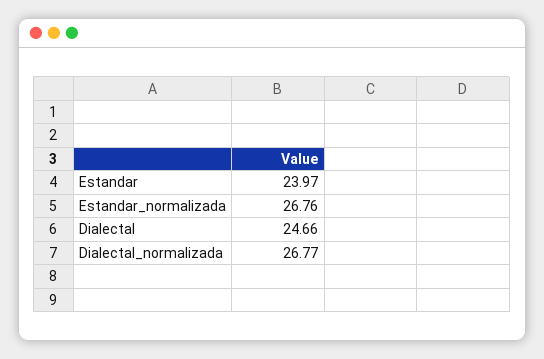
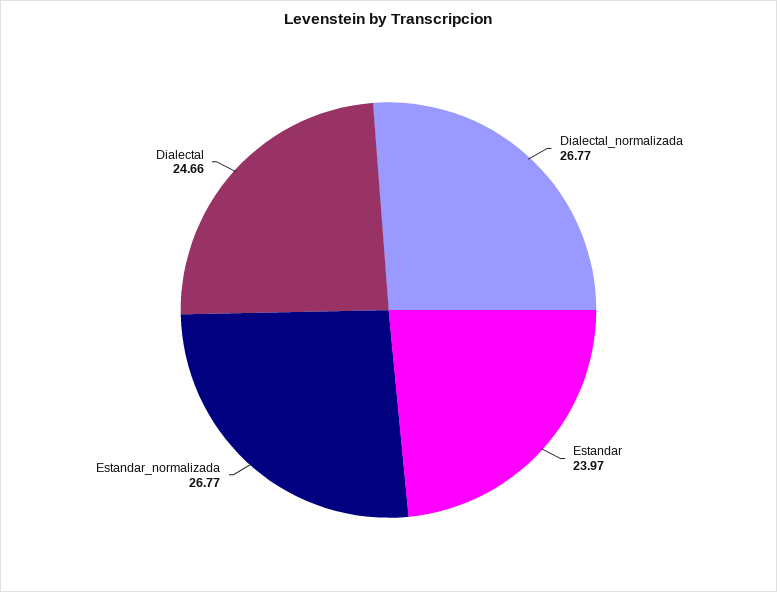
Estandar_normalizada: 26.76 -> 26.77

